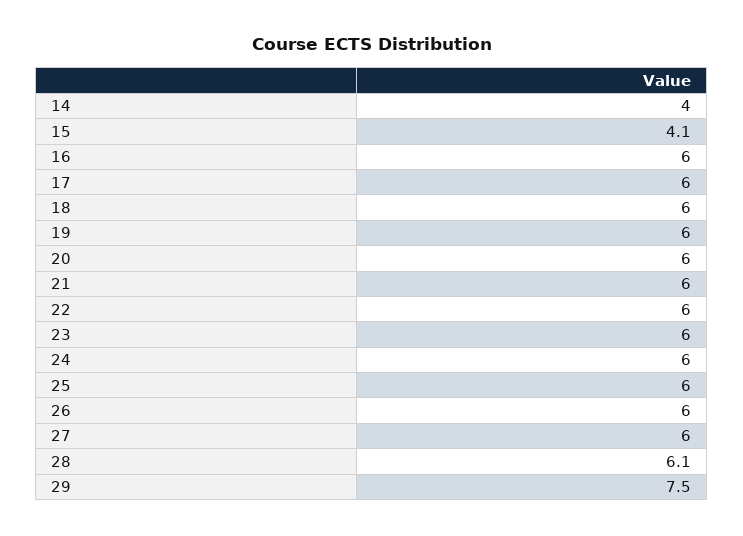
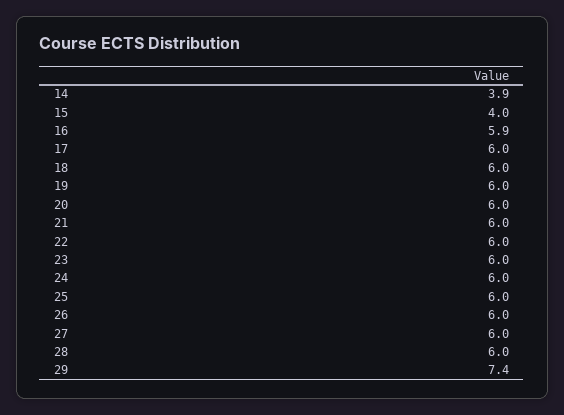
14: 4 -> 3.9
15: 4.1 -> 4
16: 6 -> 5.9
28: 6.1 -> 6
29: 7.5 -> 7.4

